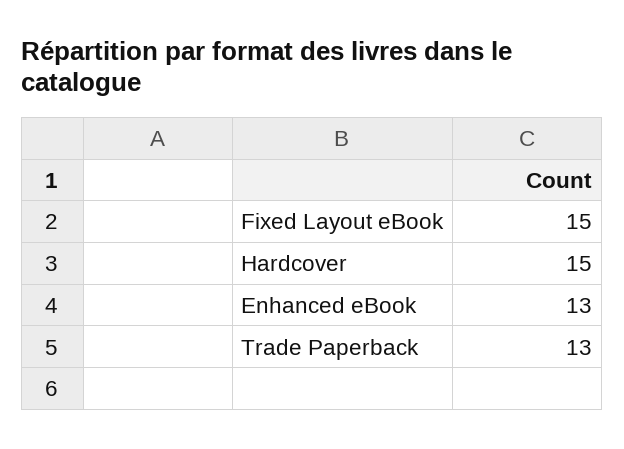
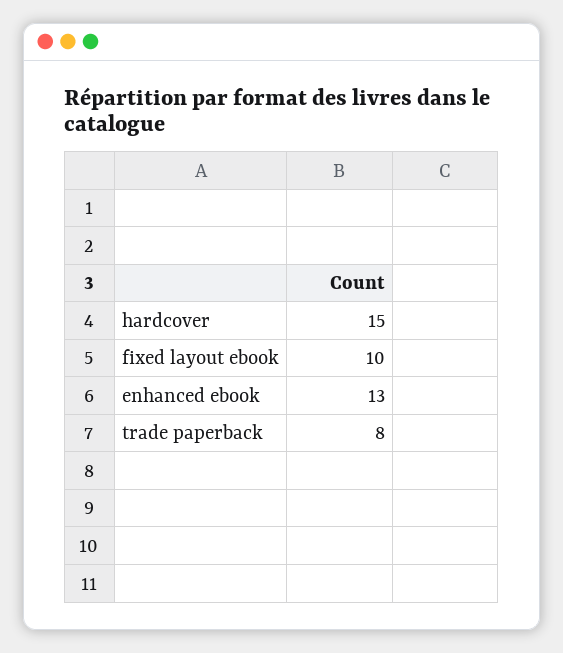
Fixed Layout eBook: 15 -> 10
Trade Paperback: 13 -> 8

